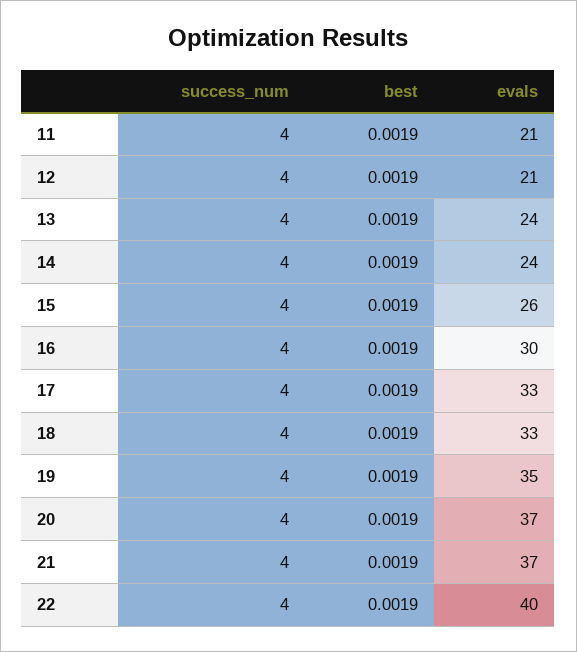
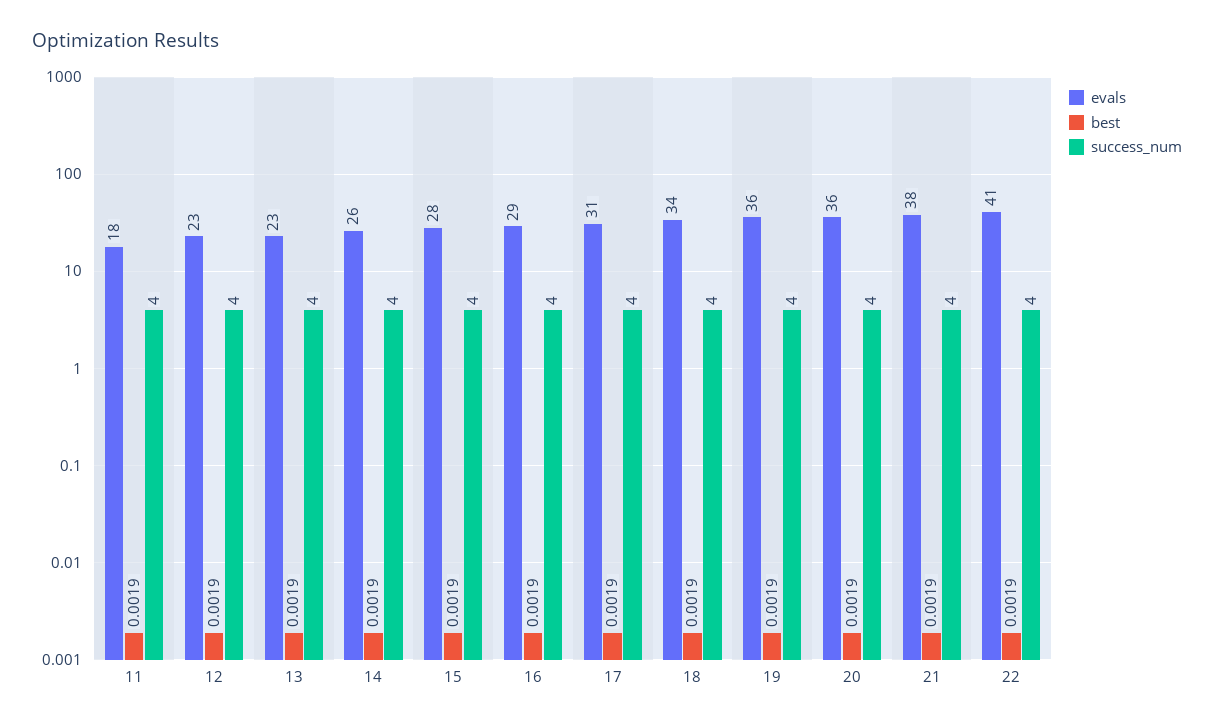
evals, 11: 21 -> 18
evals, 12: 21 -> 23
evals, 13: 24 -> 23
evals, 14: 24 -> 26
evals, 15: 26 -> 28
evals, 16: 30 -> 29
evals, 17: 33 -> 31
evals, 18: 33 -> 34
evals, 19: 35 -> 36
evals, 20: 37 -> 36
evals, 21: 37 -> 38
evals, 22: 40 -> 41

